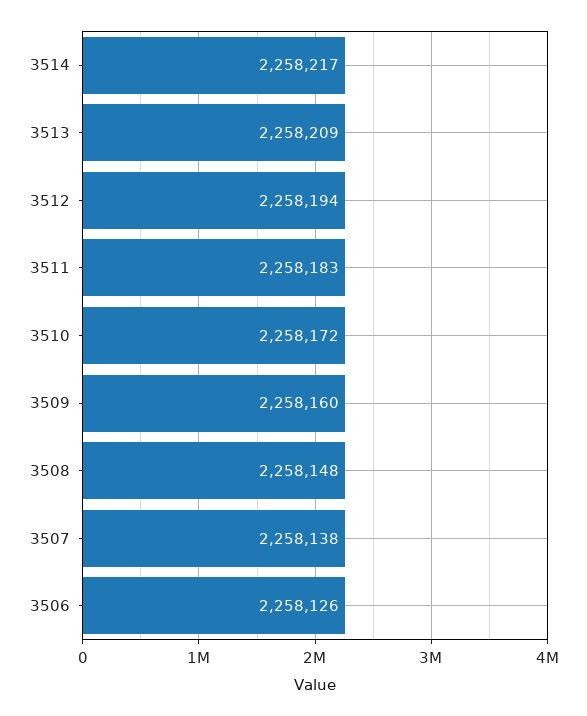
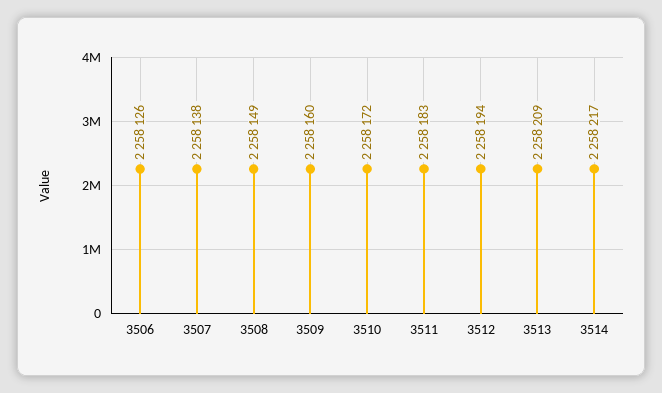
3508: 2258148 -> 2258149

